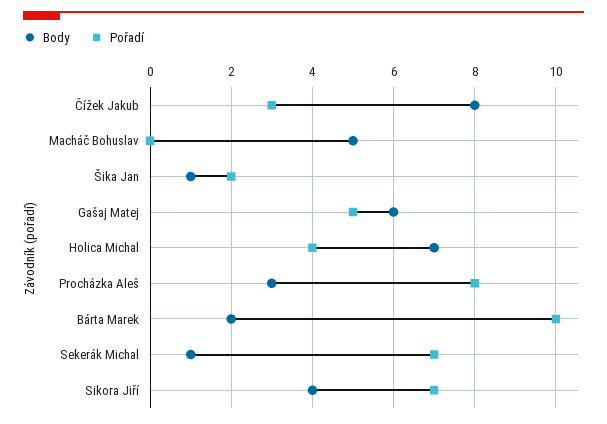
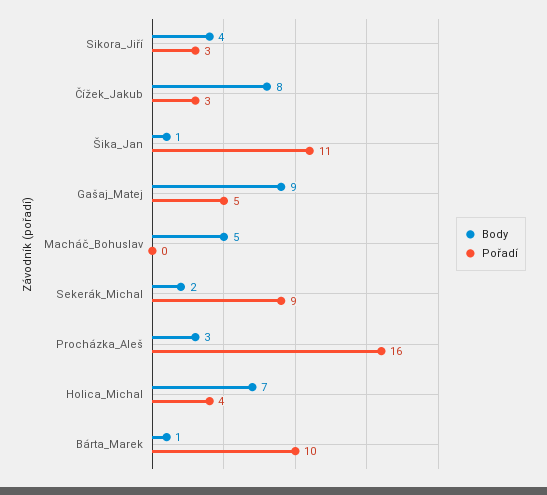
Pořadí, Šika Jan: 2 -> 11
Body, Gašaj Matej: 6 -> 9
Pořadí, Procházka Aleš: 8 -> 16
Body, Bárta Marek: 2 -> 1
Body, Sekerák Michal: 1 -> 2
Pořadí, Sekerák Michal: 7 -> 9
Pořadí, Sikora Jiří: 7 -> 3

